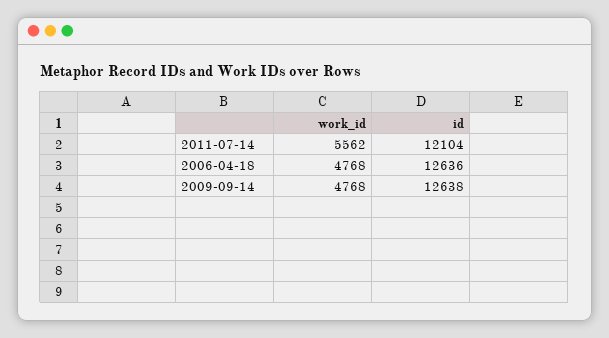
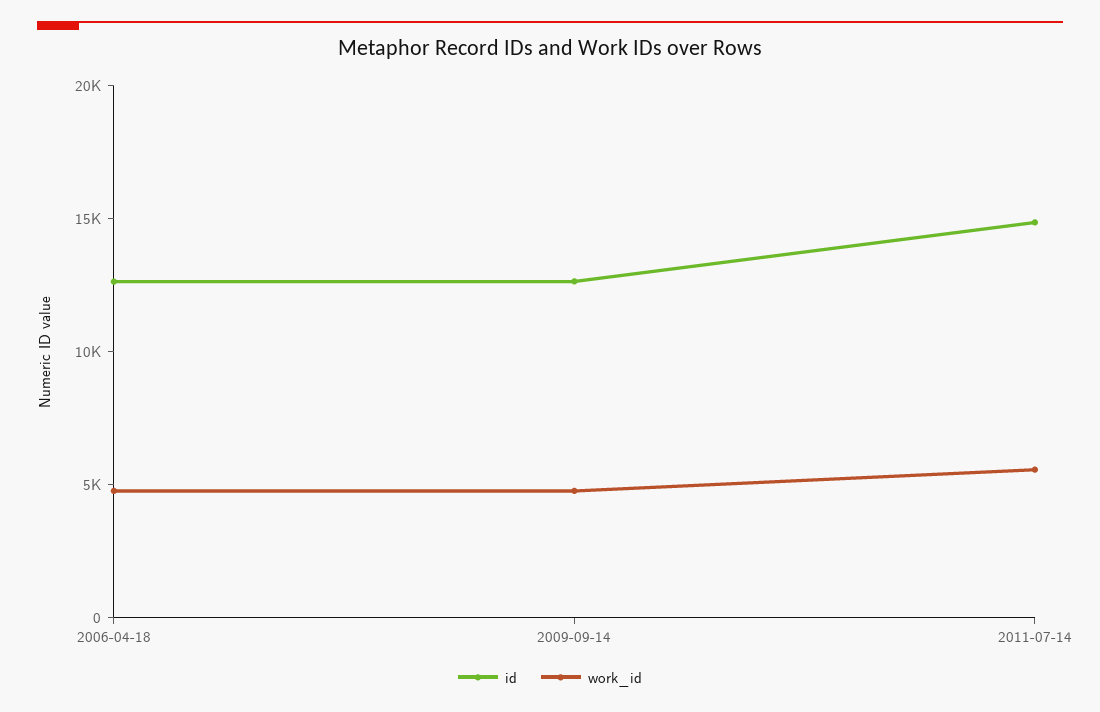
id, 2011-07-14: 12104 -> 15000

